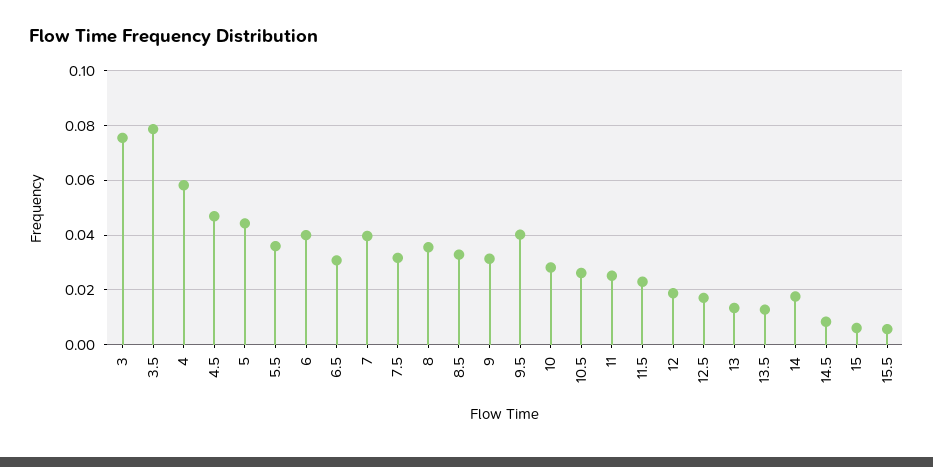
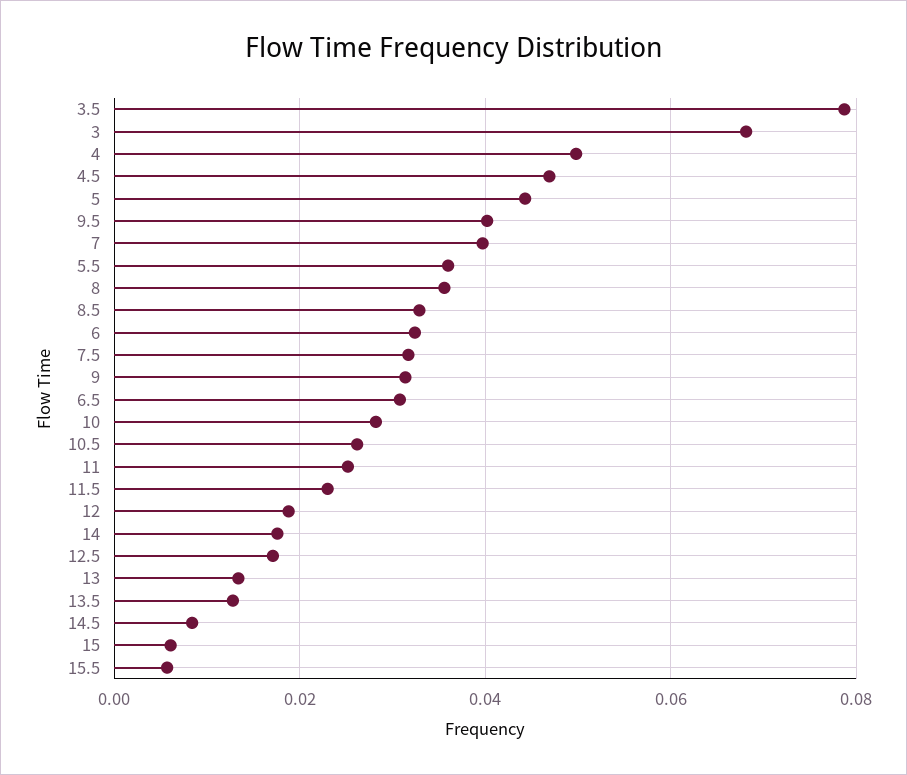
3: 0.075 -> 0.068
4: 0.0575 -> 0.05
6: 0.04 -> 0.032

